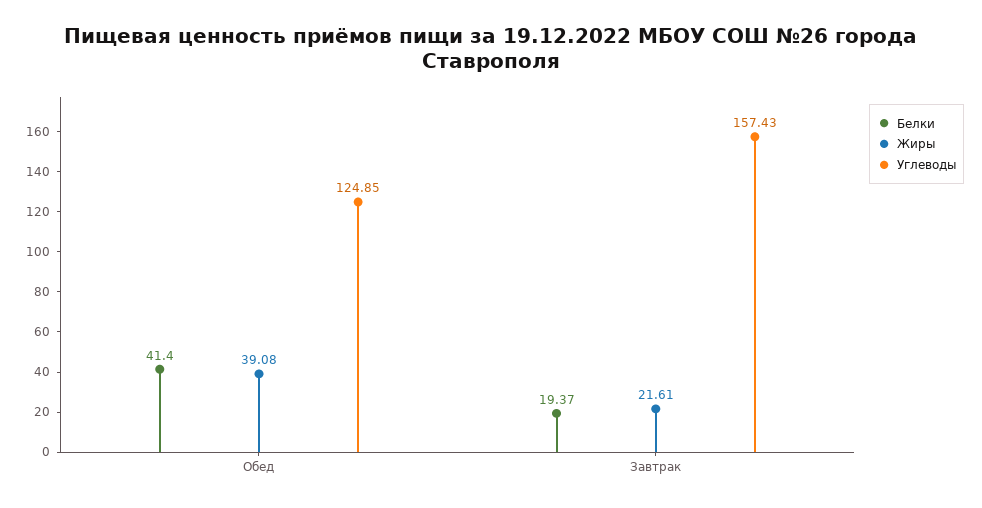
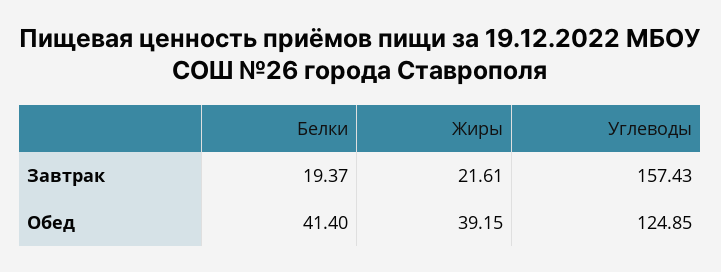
Жиры, Обед: 39.08 -> 39.15

